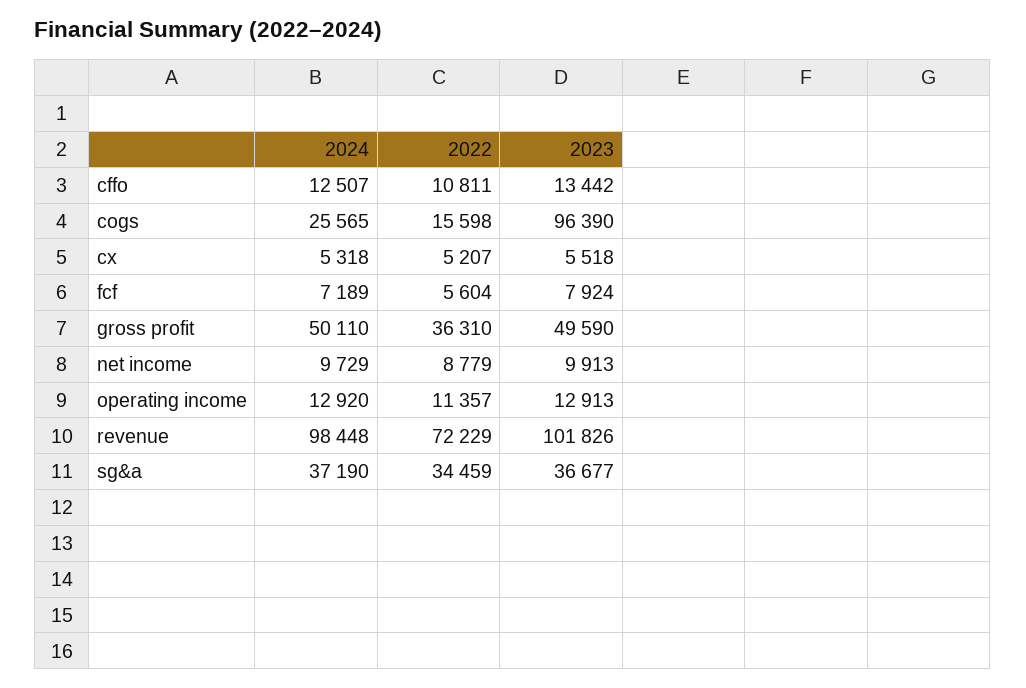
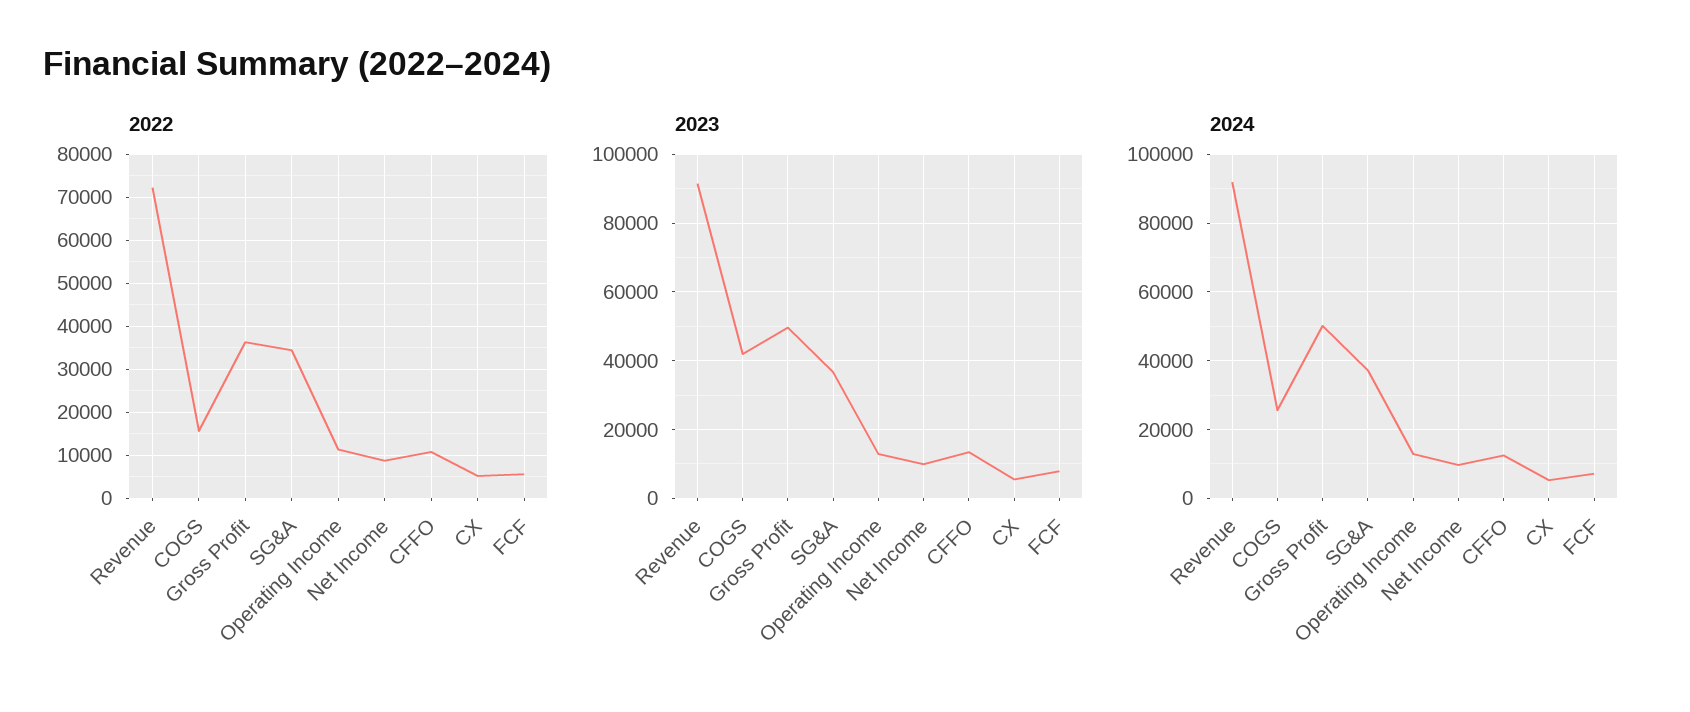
2023, cogs: 96390 -> 42000
2024, revenue: 98448 -> 92000
2023, revenue: 101826 -> 92000

